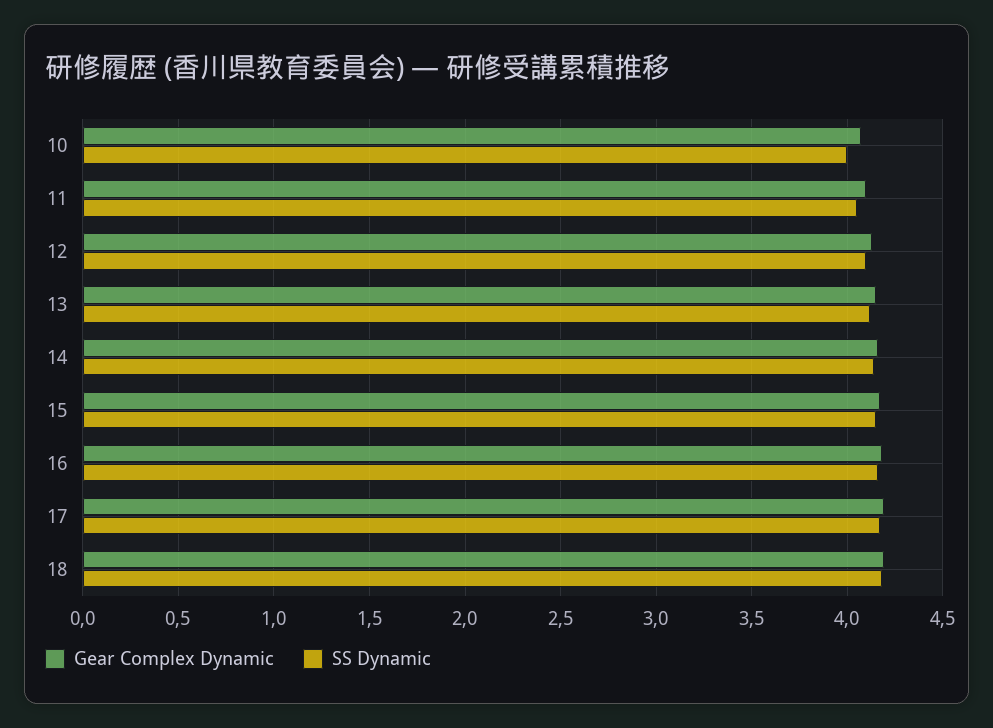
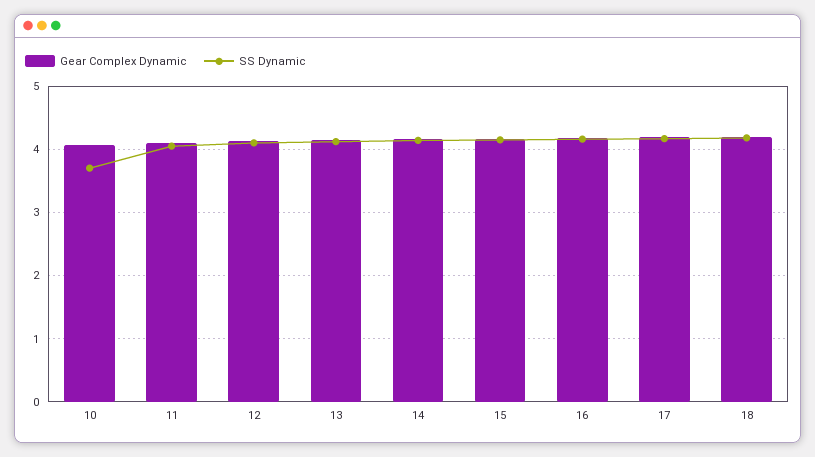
SS Dynamic, 10: 4 -> 3.7

